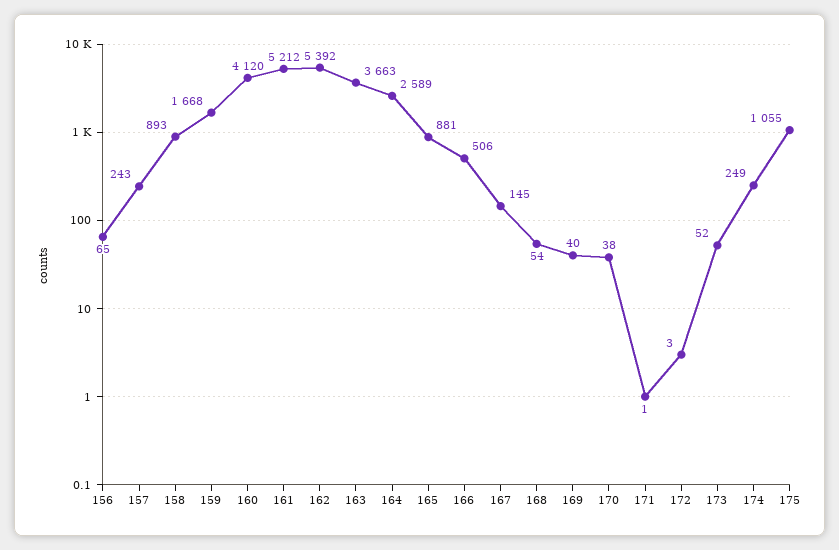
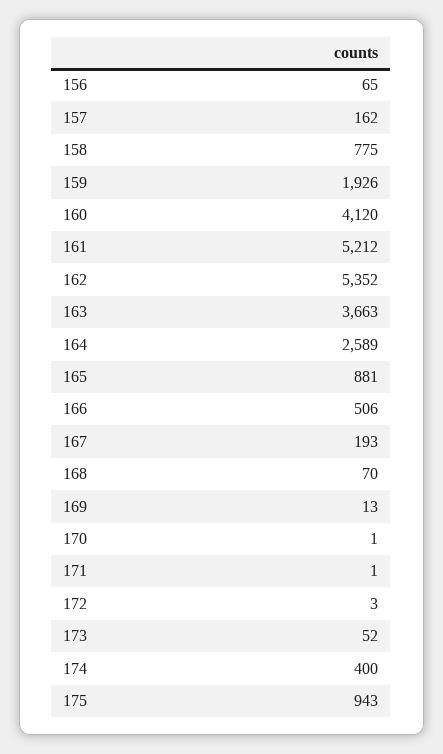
157: 243 -> 162
158: 893 -> 775
159: 1668 -> 1926
162: 5392 -> 5352
167: 145 -> 193
168: 54 -> 70
169: 40 -> 13
170: 38 -> 1
174: 249 -> 400
175: 1055 -> 943

